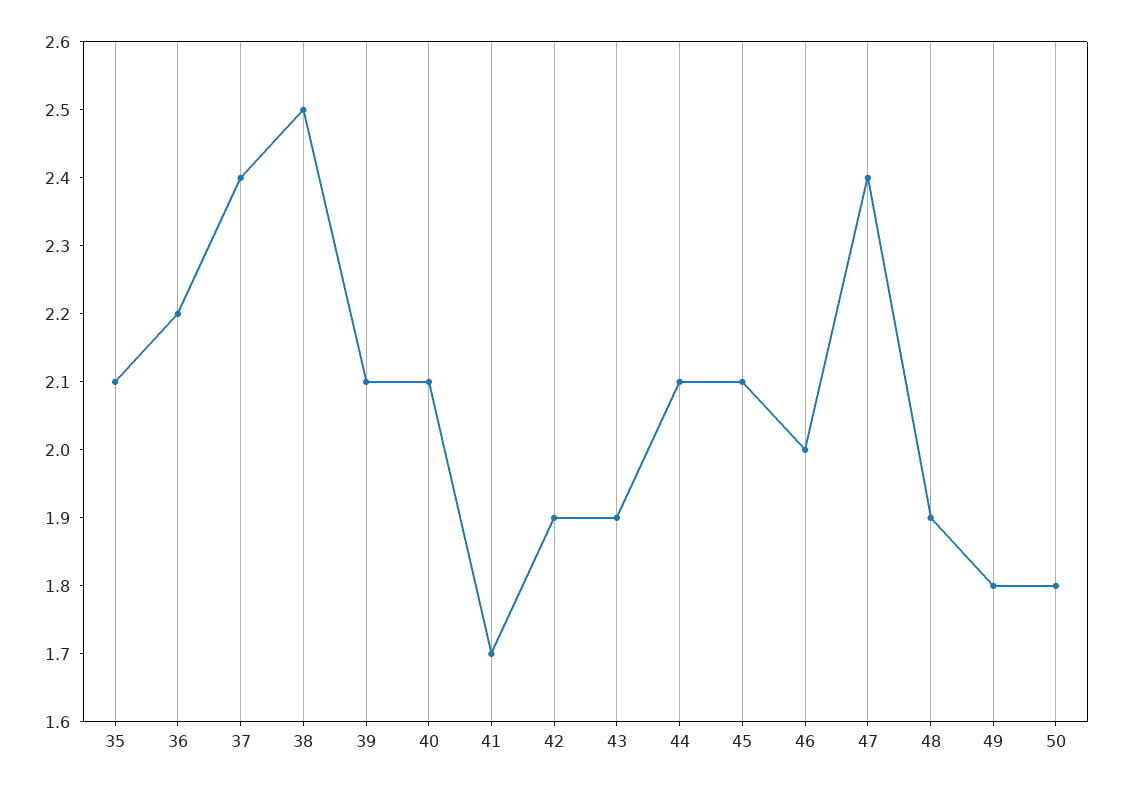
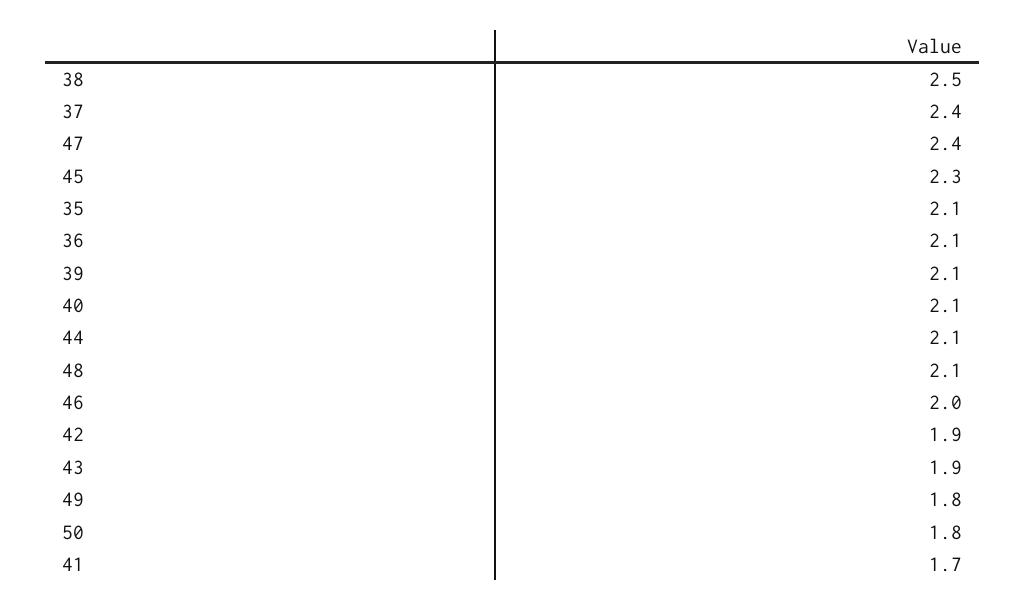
36: 2.2 -> 2.1
45: 2.1 -> 2.3
48: 1.9 -> 2.1

